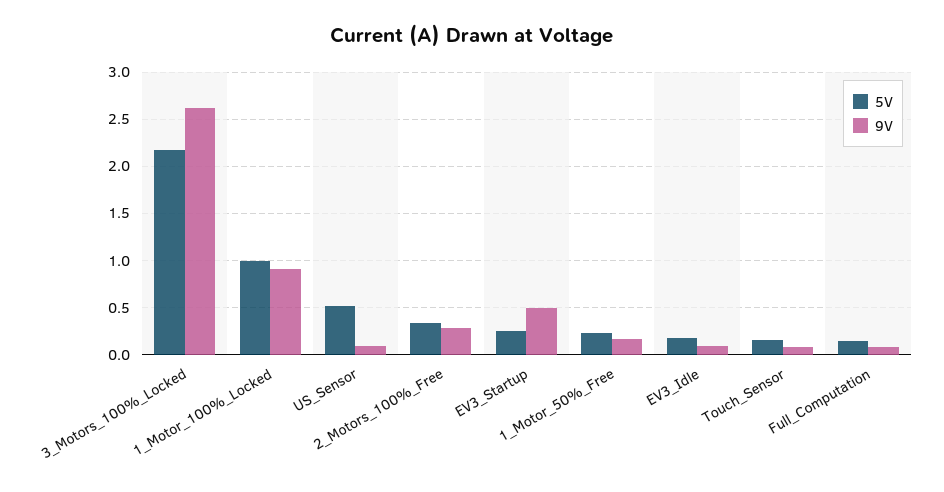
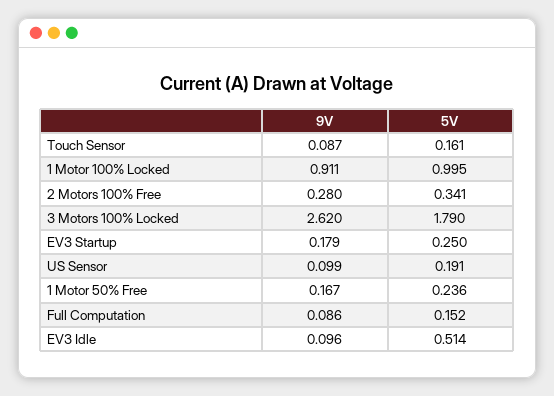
5V, 3_Motors_100%_Locked: 2.2 -> 1.79
5V, US_Sensor: 0.5 -> 0.191
9V, EV3_Startup: 0.5 -> 0.179
5V, EV3_Idle: 0.2 -> 0.514

